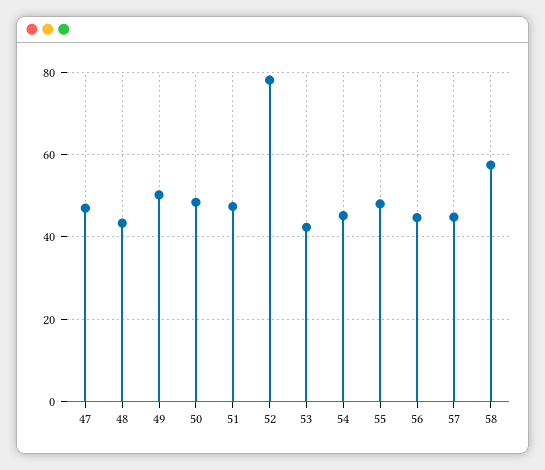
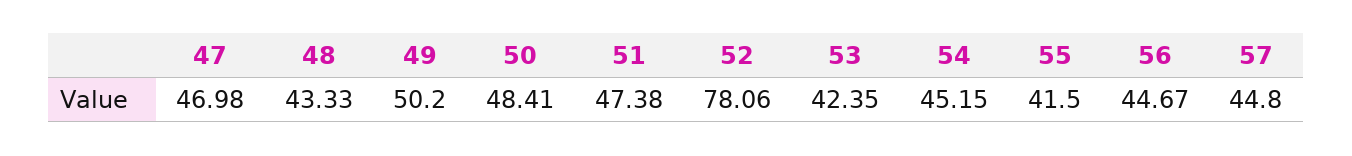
55: 48 -> 41.5
58: 58 -> none

